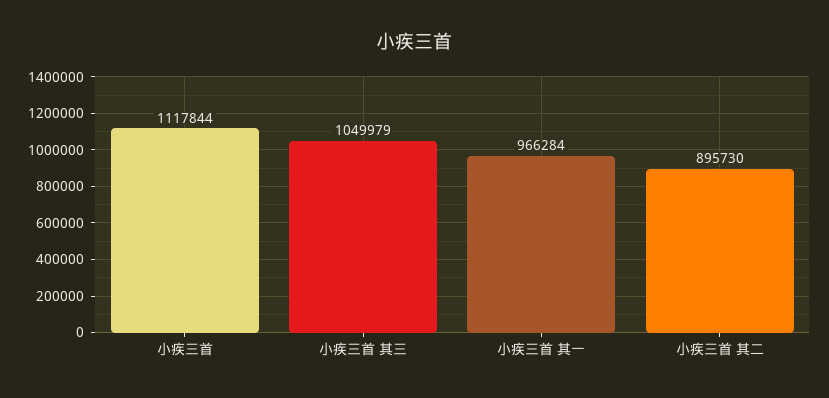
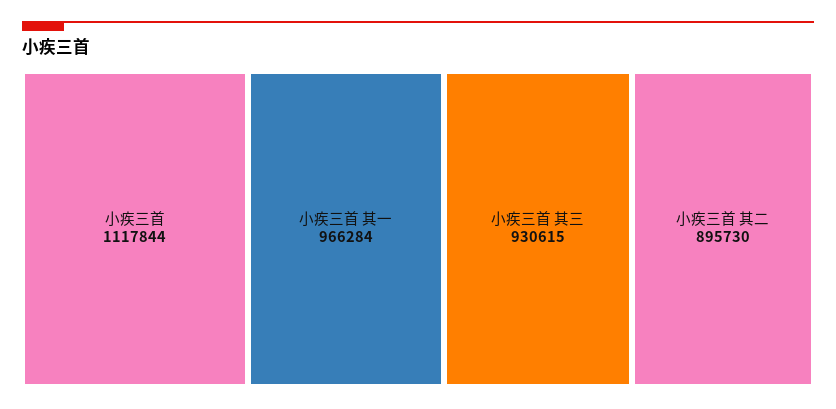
小疾三首 其三: 1049979 -> 930615

